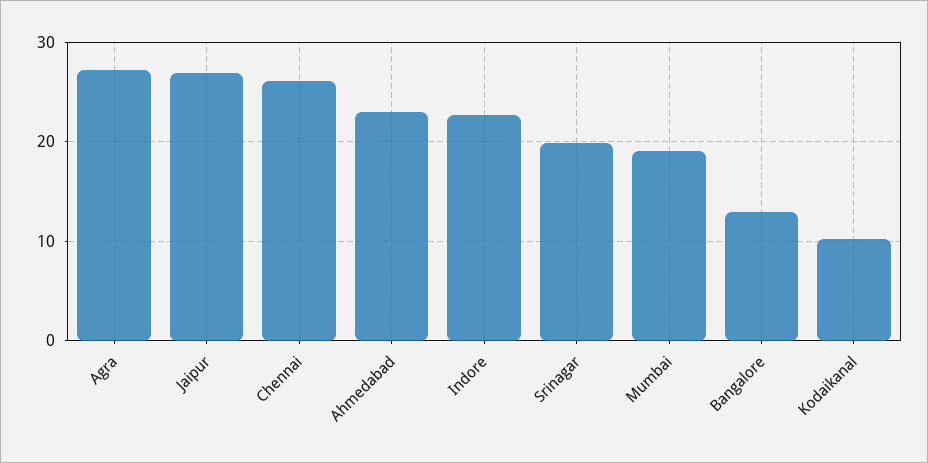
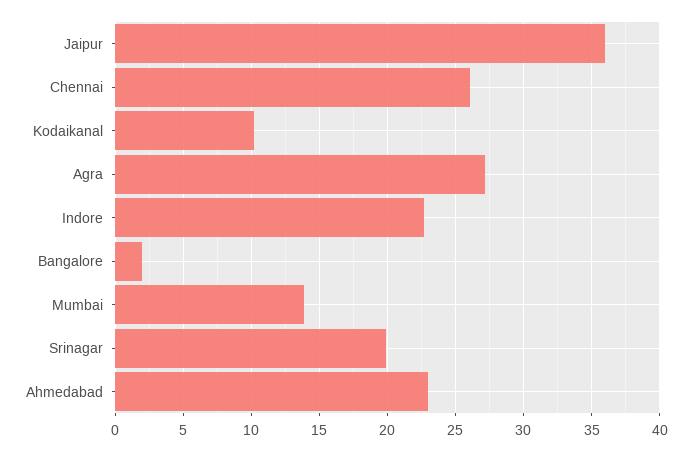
Jaipur: 27 -> 36
Mumbai: 19 -> 14
Bangalore: 13 -> 2

